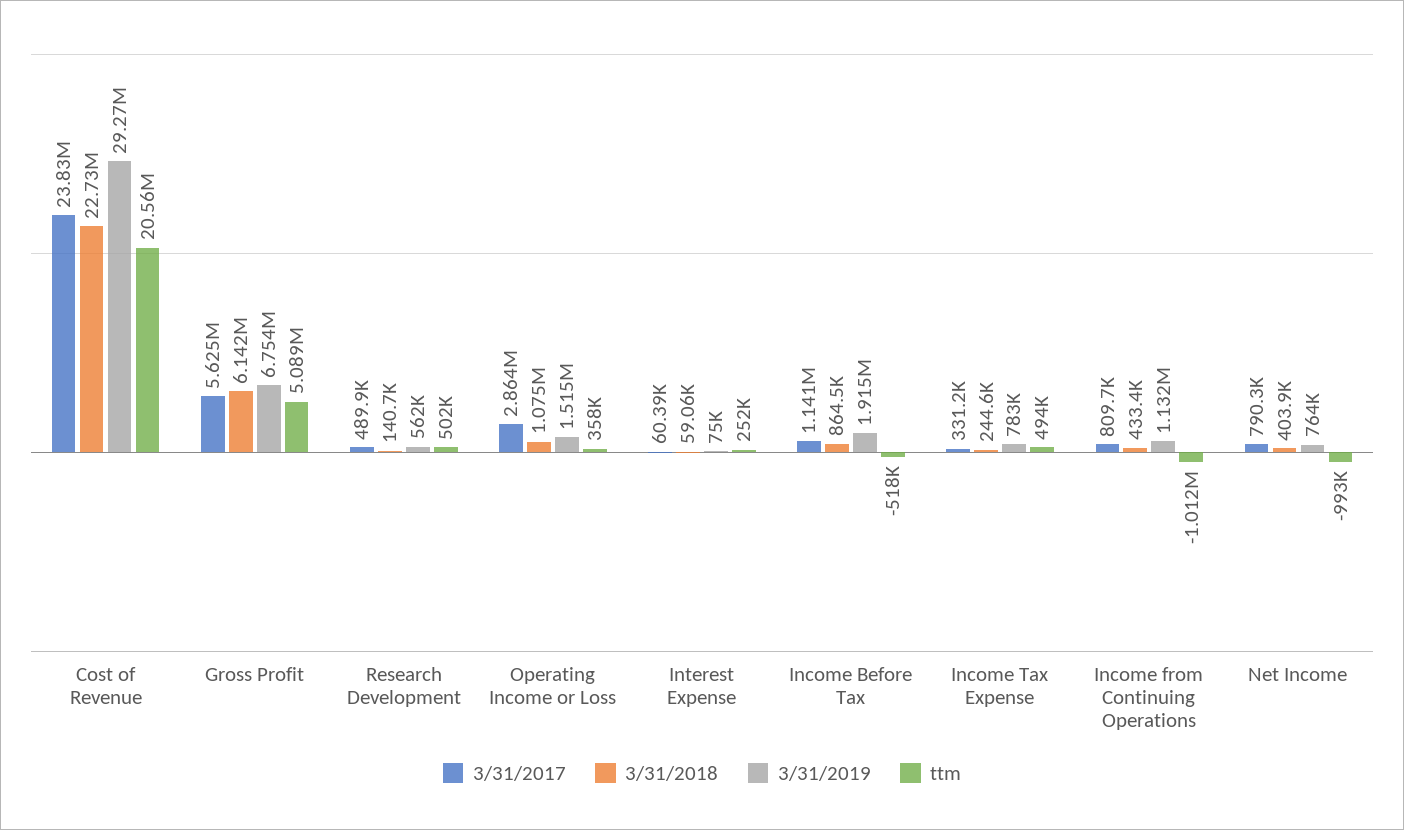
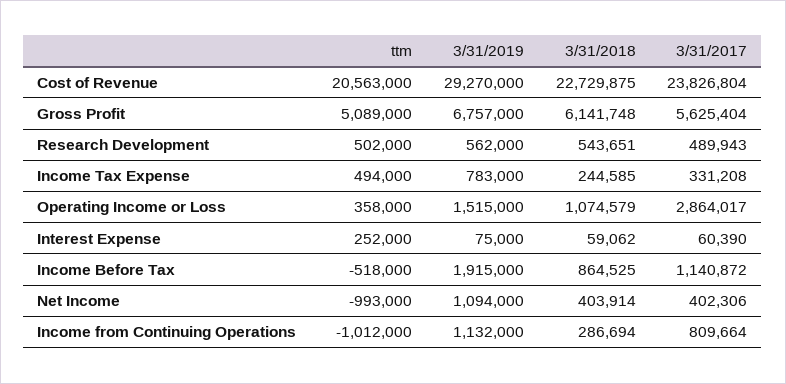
3/31/2019, Gross Profit: 6754000 -> 6757000
3/31/2018, Research Development: 140700 -> 543651
3/31/2018, Income from Continuing Operations: 433400 -> 286694
3/31/2017, Net Income: 790300 -> 402306
3/31/2019, Net Income: 764000 -> 1094000

